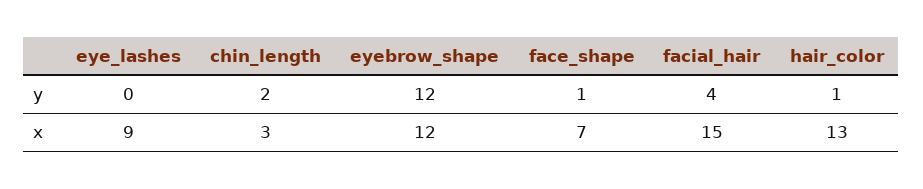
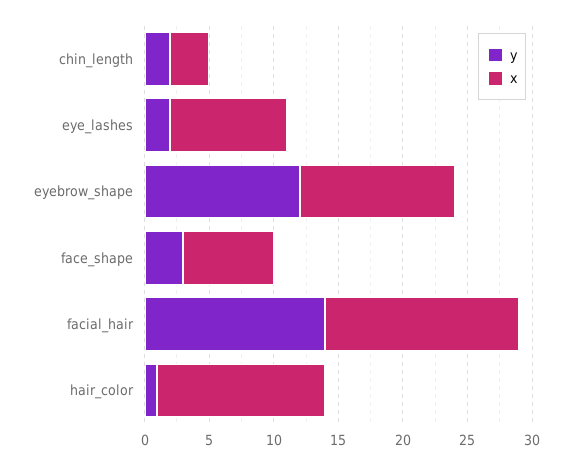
y, eye_lashes: 0 -> 2
y, face_shape: 1 -> 3
y, facial_hair: 4 -> 14

